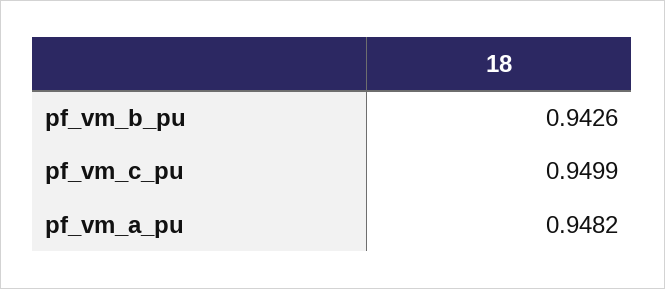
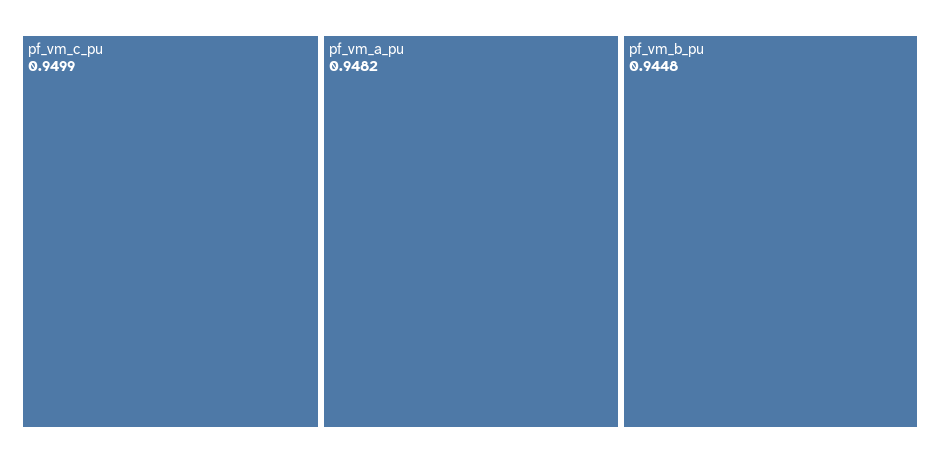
pf_vm_b_pu: 0.9426 -> 0.9448

